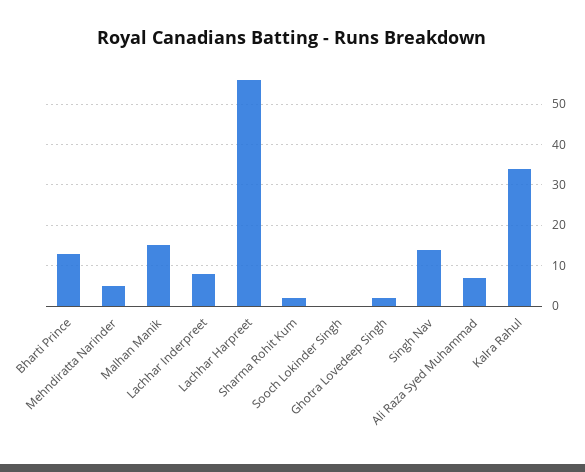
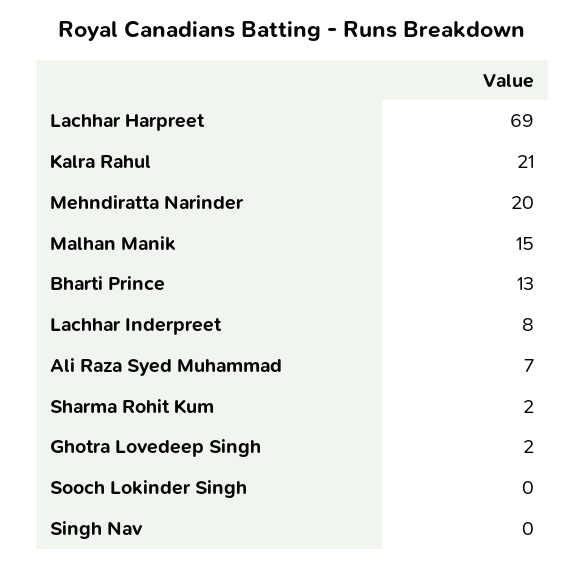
Mehndiratta Narinder: 5 -> 20
Lachhar Harpreet: 55 -> 69
Singh Nav: 15 -> 0
Kalra Rahul: 35 -> 21

